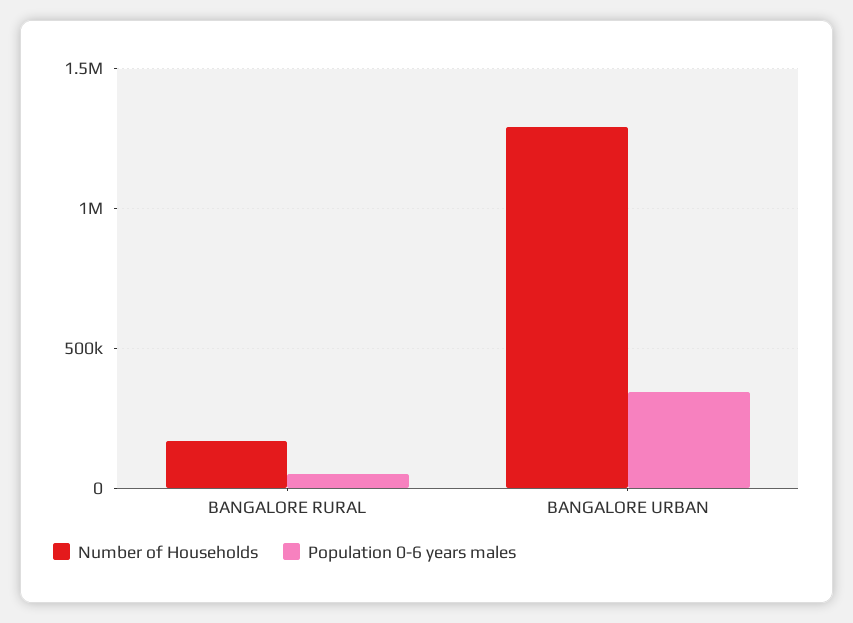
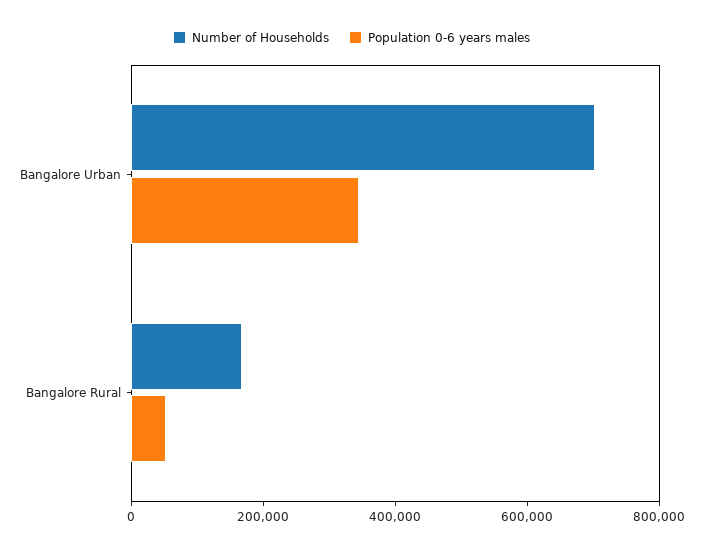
Number of Households, BANGALORE URBAN: 1300000 -> 700000

